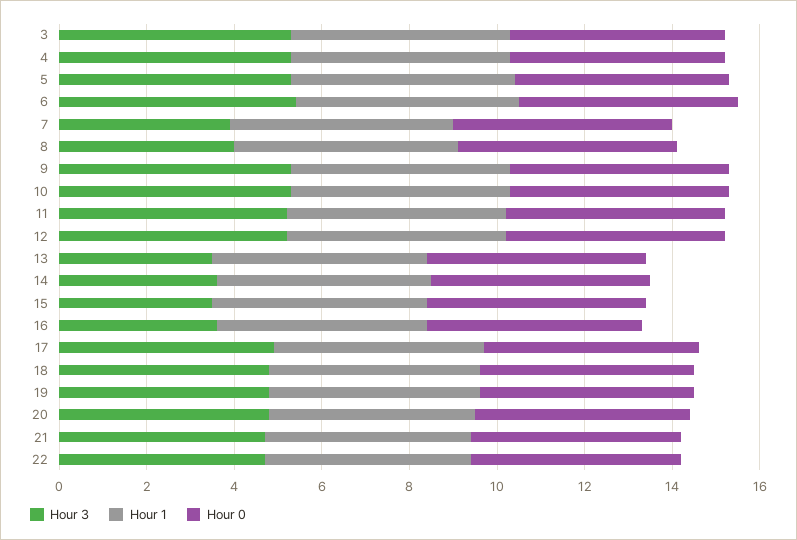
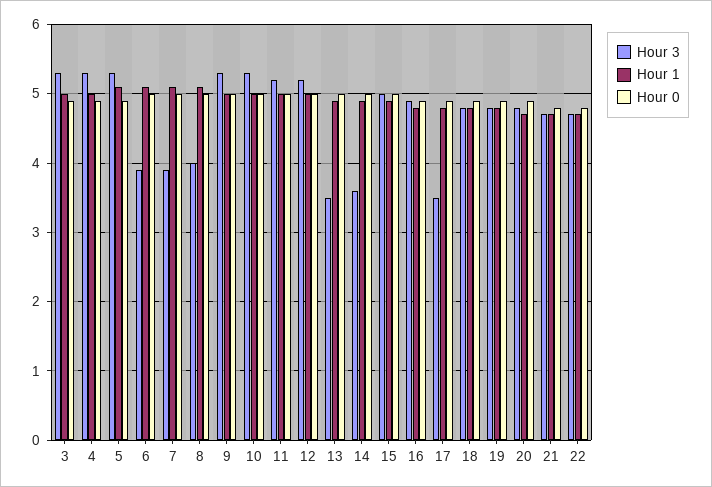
Hour 3, 6: 5.5 -> 3.9
Hour 3, 15: 3.5 -> 5
Hour 3, 16: 3.5 -> 4.9
Hour 3, 17: 5 -> 3.5

